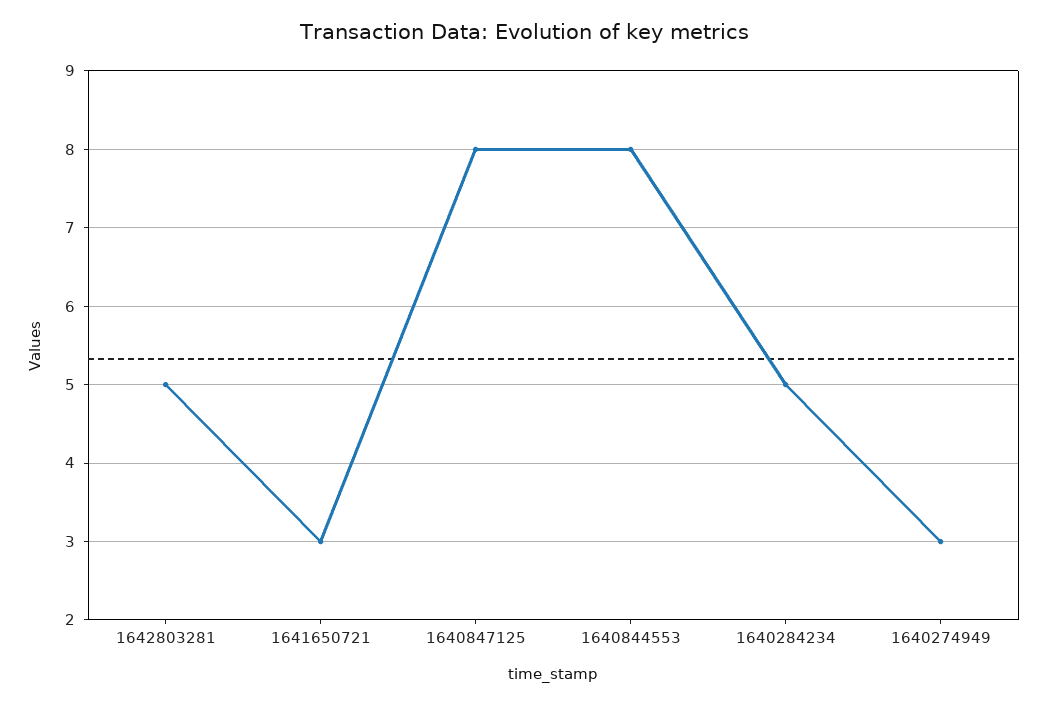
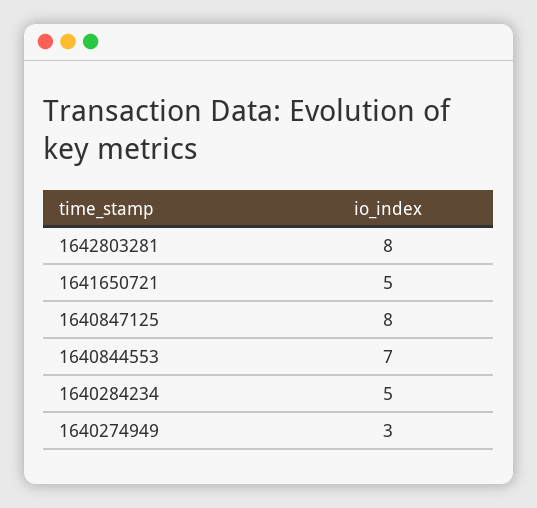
1642803281: 5 -> 8
1641650721: 3 -> 5
1640844553: 8 -> 7

